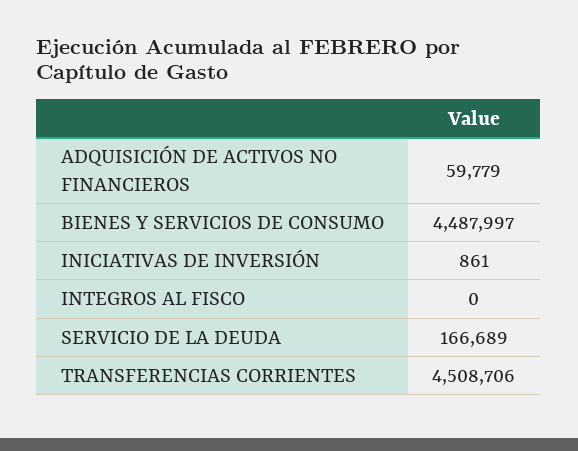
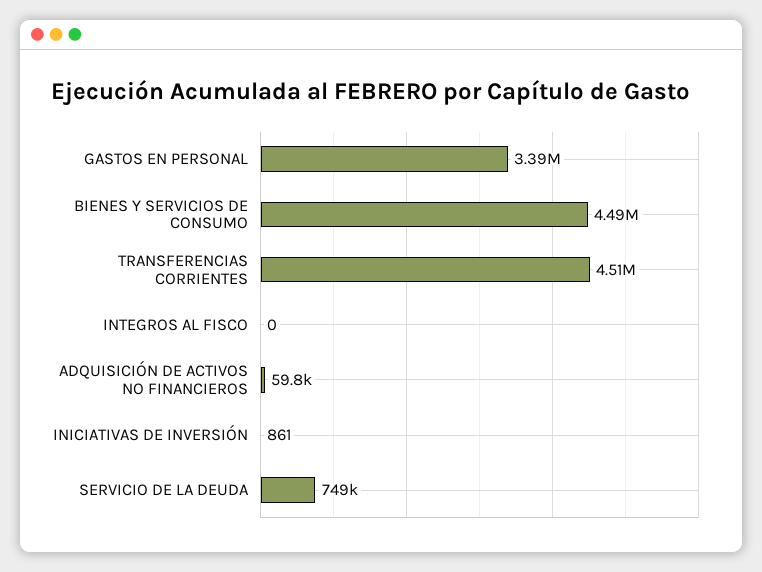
SERVICIO DE LA DEUDA: 166689 -> 749000
GASTOS EN PERSONAL: none -> 3390000

